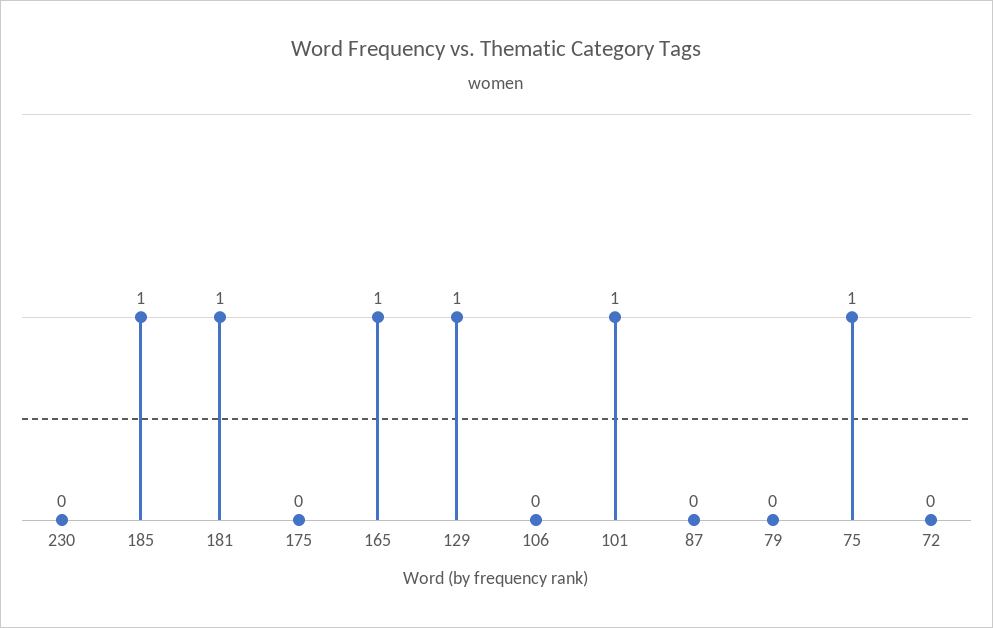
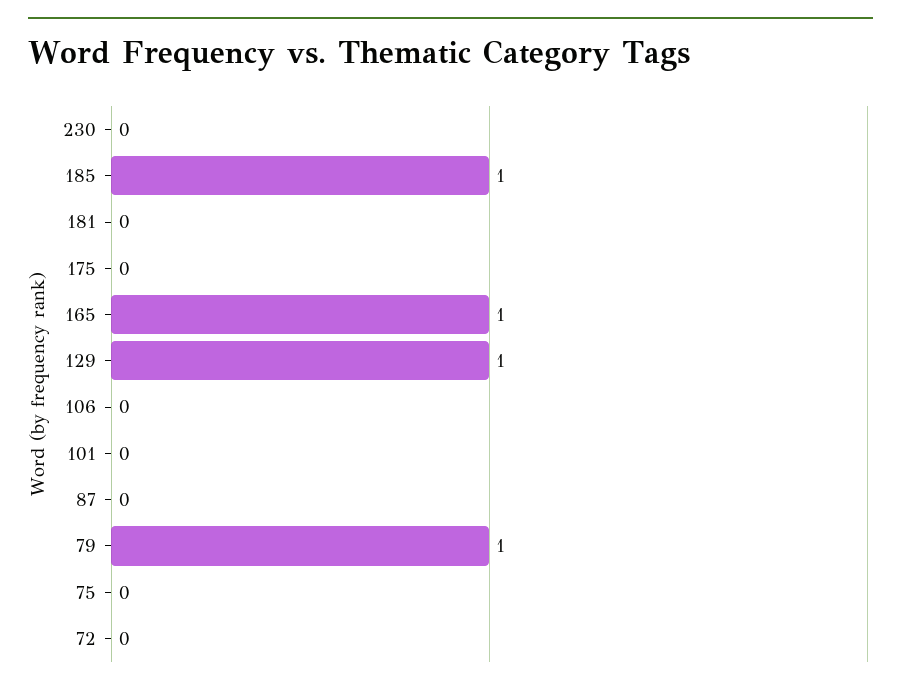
181: 1 -> 0
101: 1 -> 0
79: 0 -> 1
75: 1 -> 0

